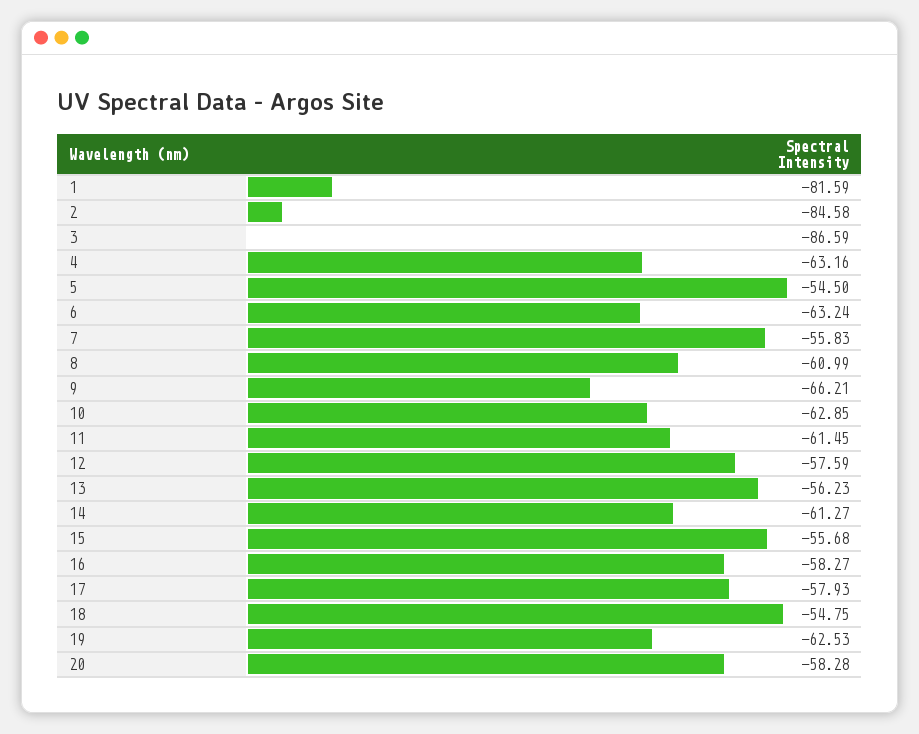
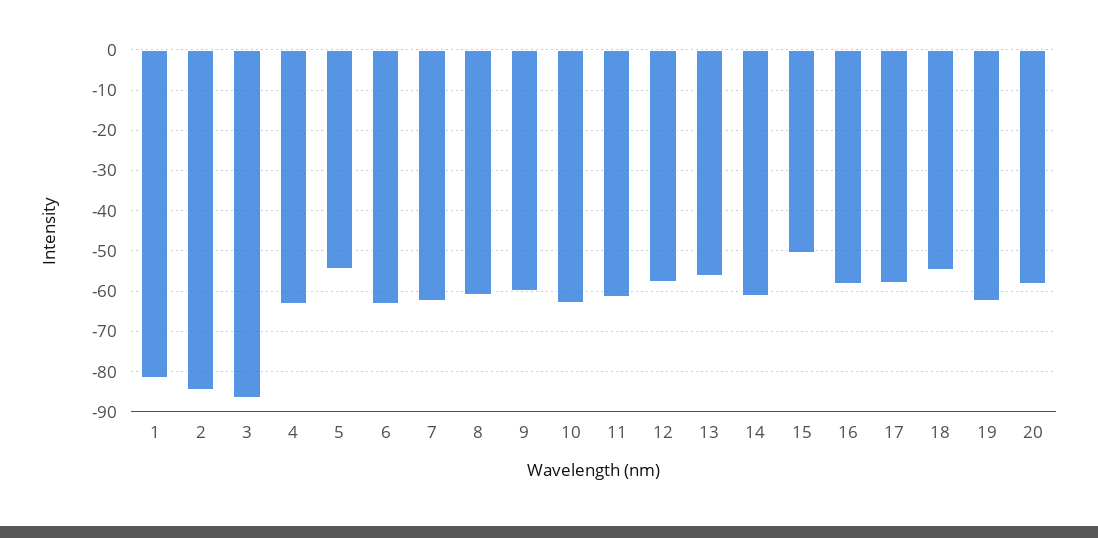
7: -55.83 -> -62
9: -66.21 -> -60
15: -55.68 -> -50

